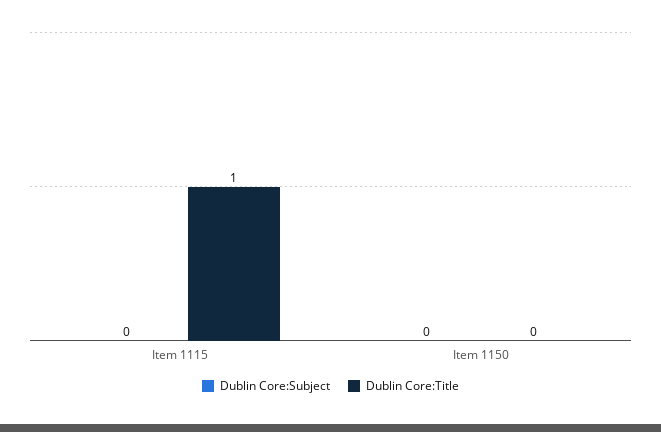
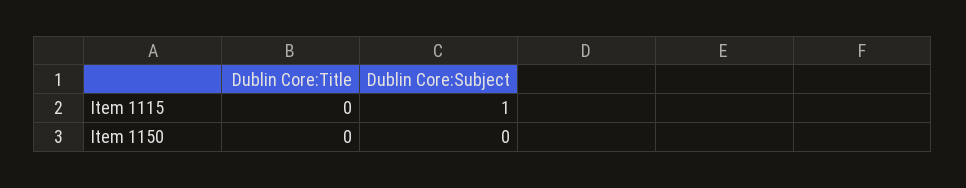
Dublin Core:Subject, Item 1115: 0 -> 1
Dublin Core:Title, Item 1115: 1 -> 0

